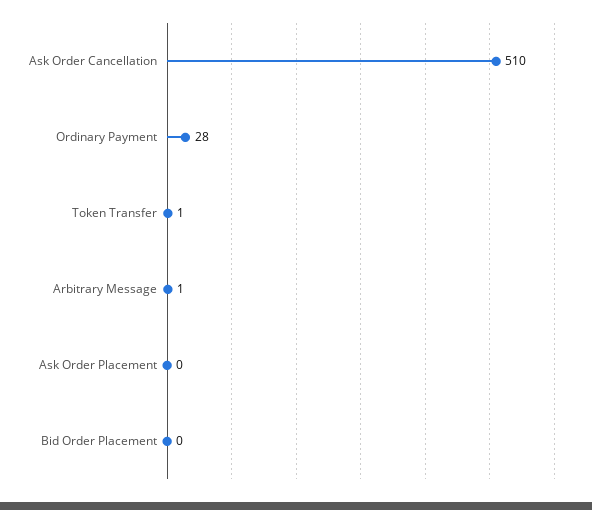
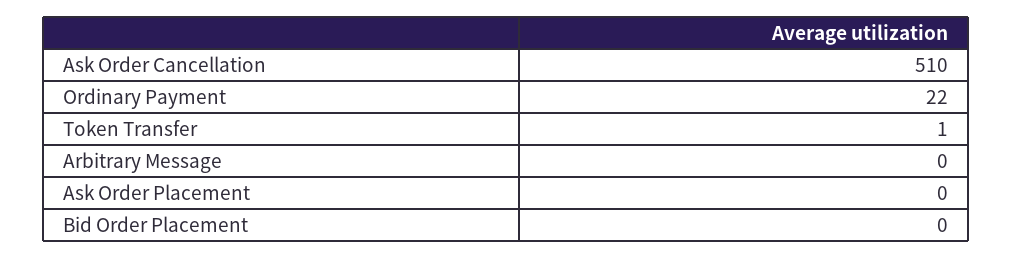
Ordinary Payment: 28 -> 22
Arbitrary Message: 1 -> 0

